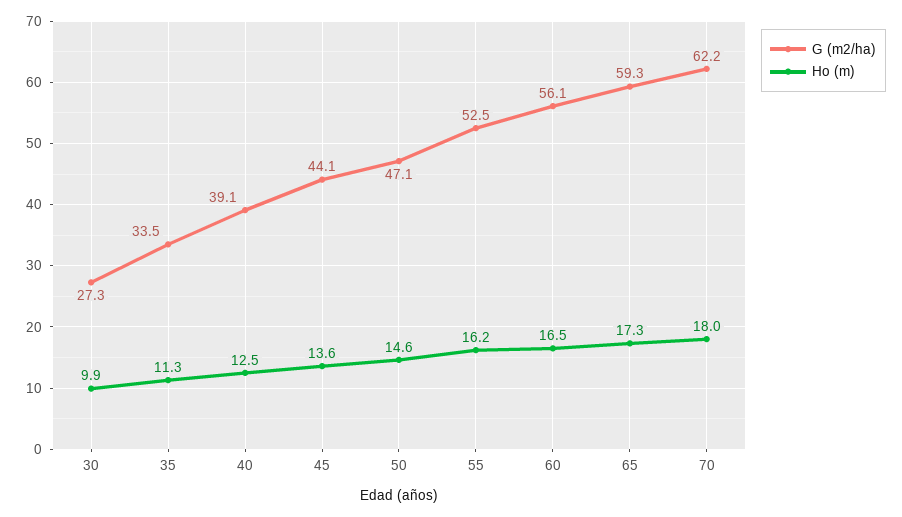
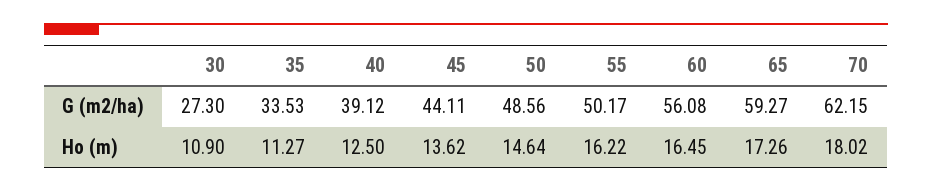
Ho (m), 30: 9.9 -> 10.9
G (m2/ha), 50: 47.1 -> 48.56
G (m2/ha), 55: 52.5 -> 50.17

